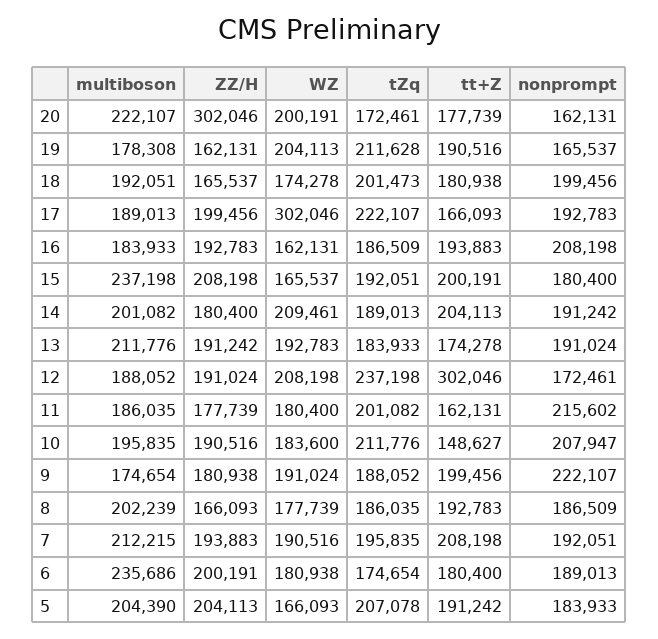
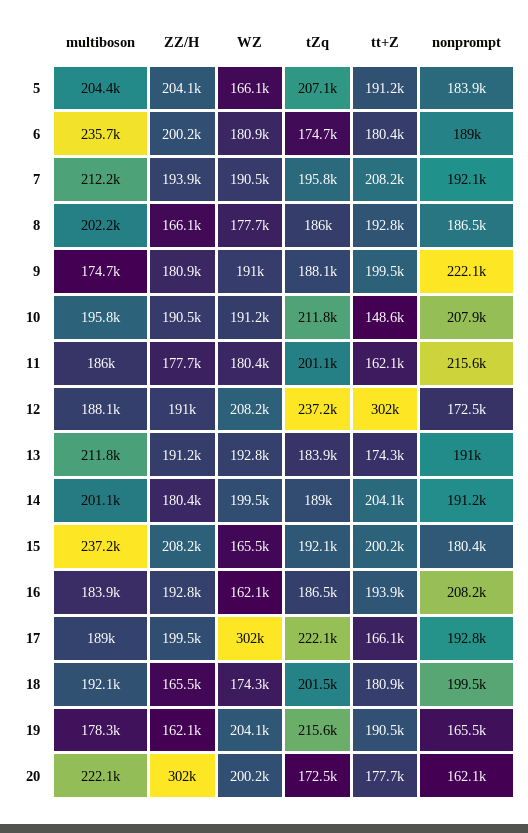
tZq, 19: 211628 -> 215600
WZ, 14: 209461 -> 199500
WZ, 10: 183600 -> 191200

